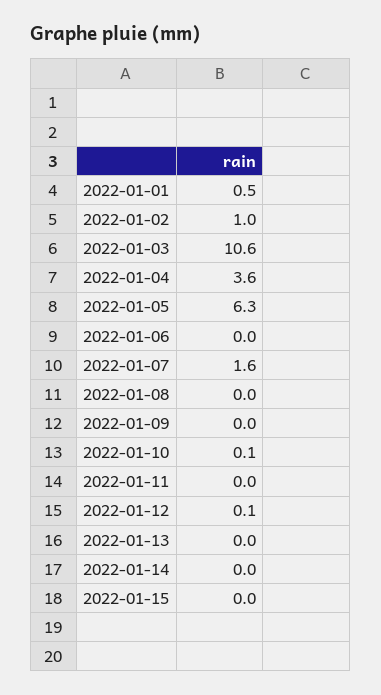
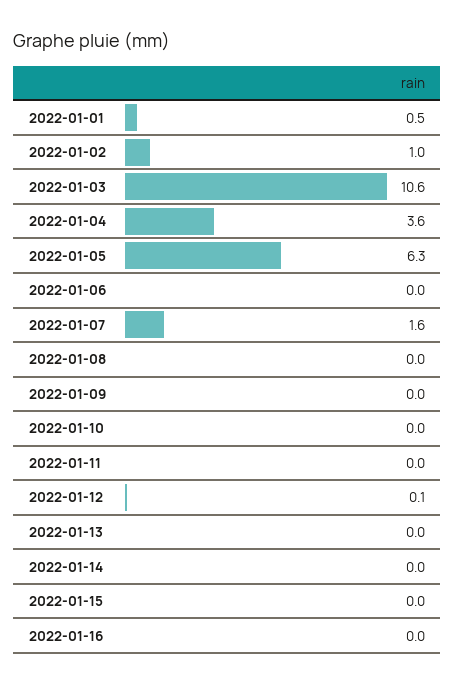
2022-01-10: 0.1 -> 0
2022-01-16: none -> 0

